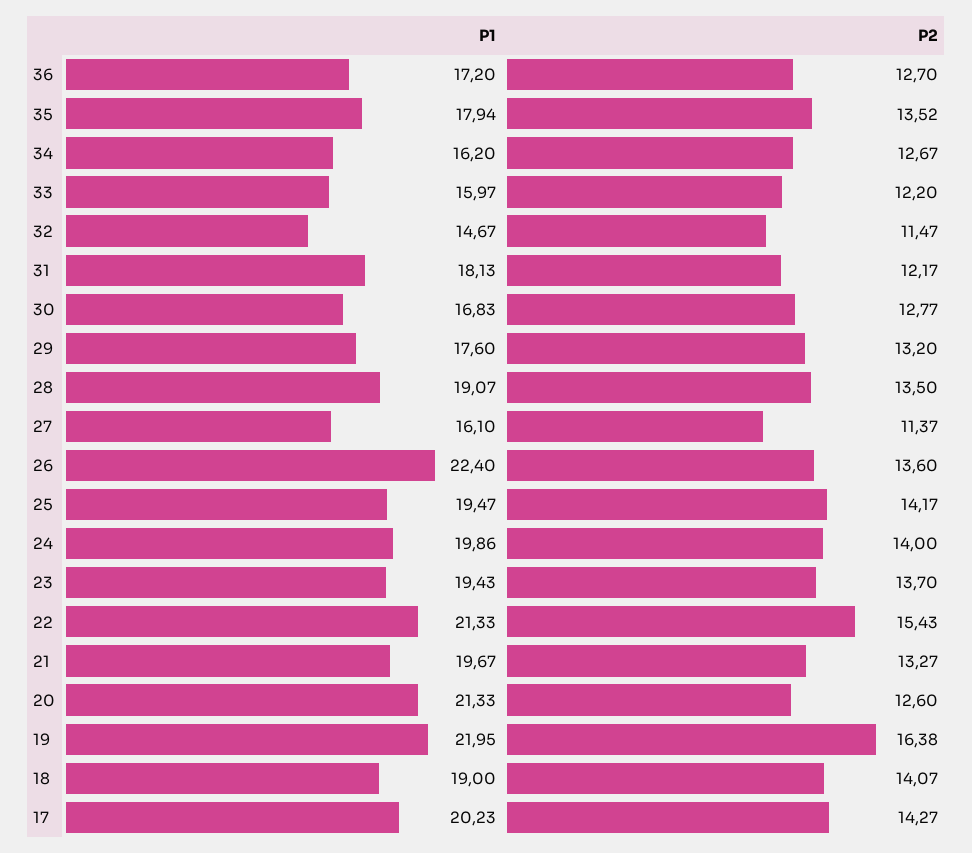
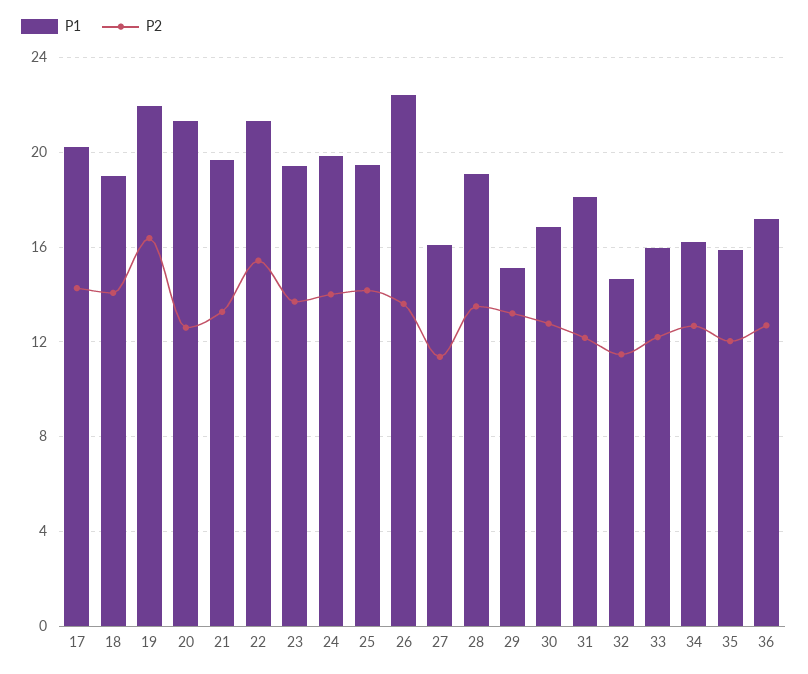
P1, 35: 17.94 -> 16
P2, 35: 13.52 -> 12
P1, 29: 17.6 -> 15

